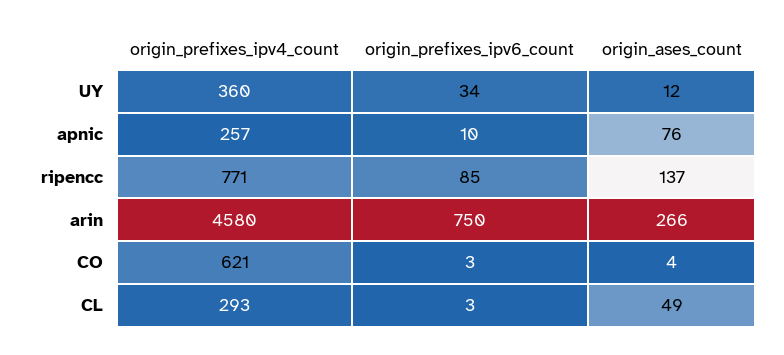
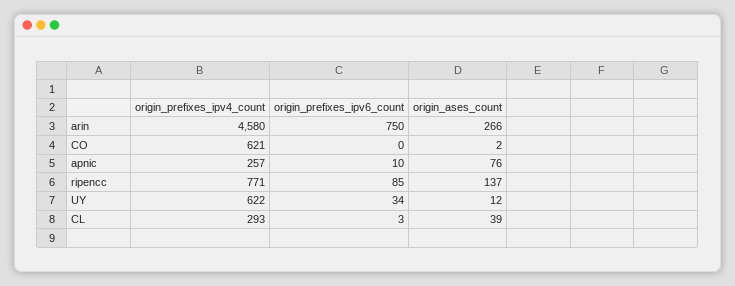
origin_prefixes_ipv4_count, UY: 360 -> 622
origin_prefixes_ipv6_count, CO: 3 -> 0
origin_ases_count, CO: 4 -> 2
origin_ases_count, CL: 49 -> 39

